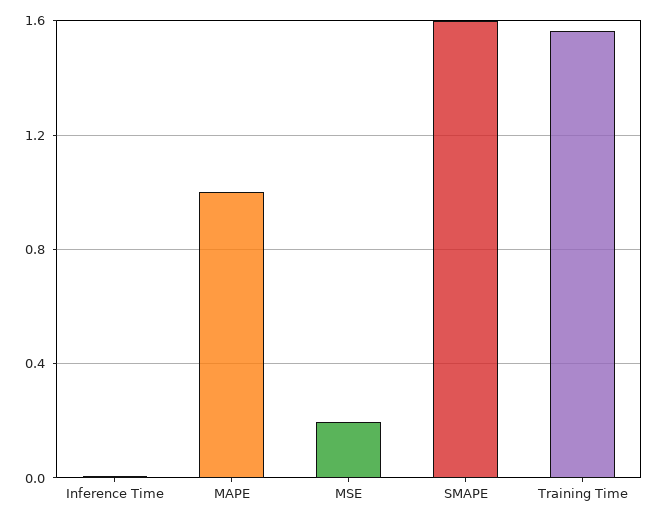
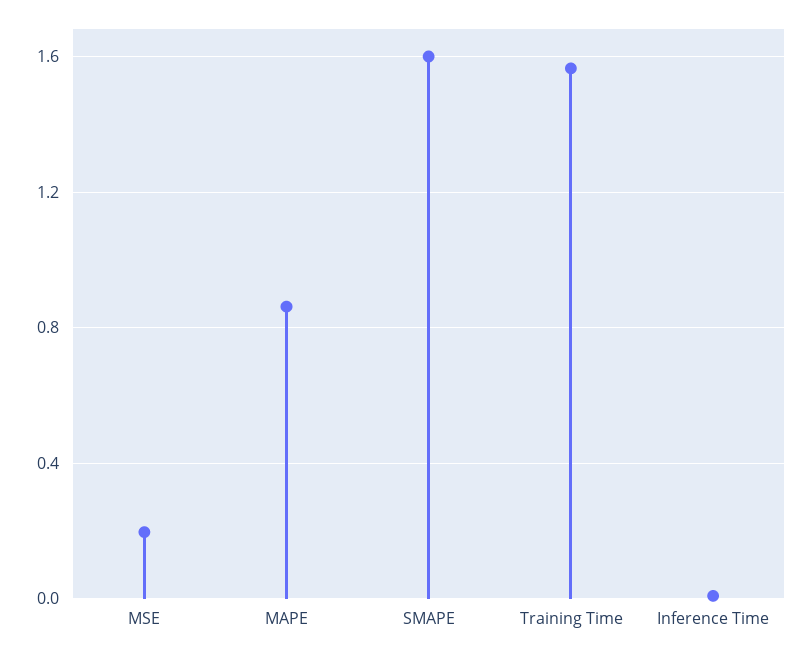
MAPE: 1 -> 0.85

